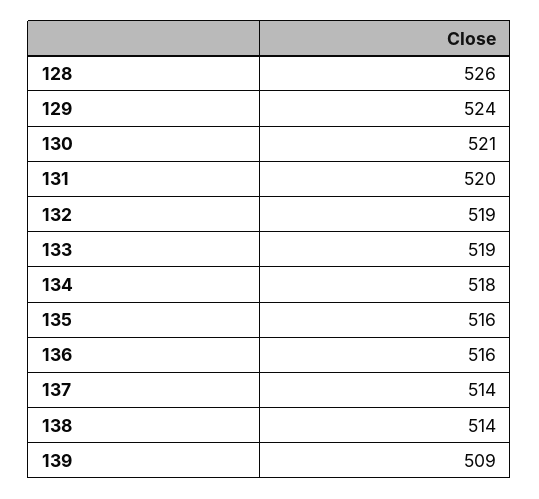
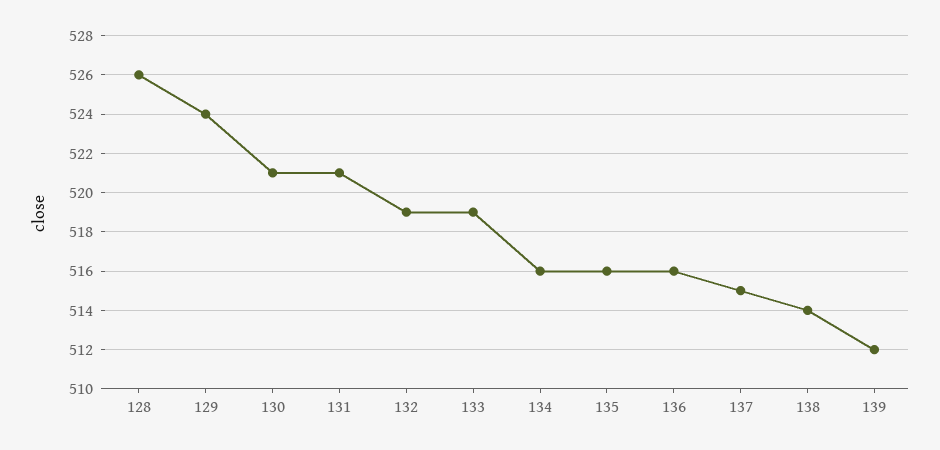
131: 520 -> 521
134: 518 -> 516
137: 514 -> 515
139: 509 -> 512

